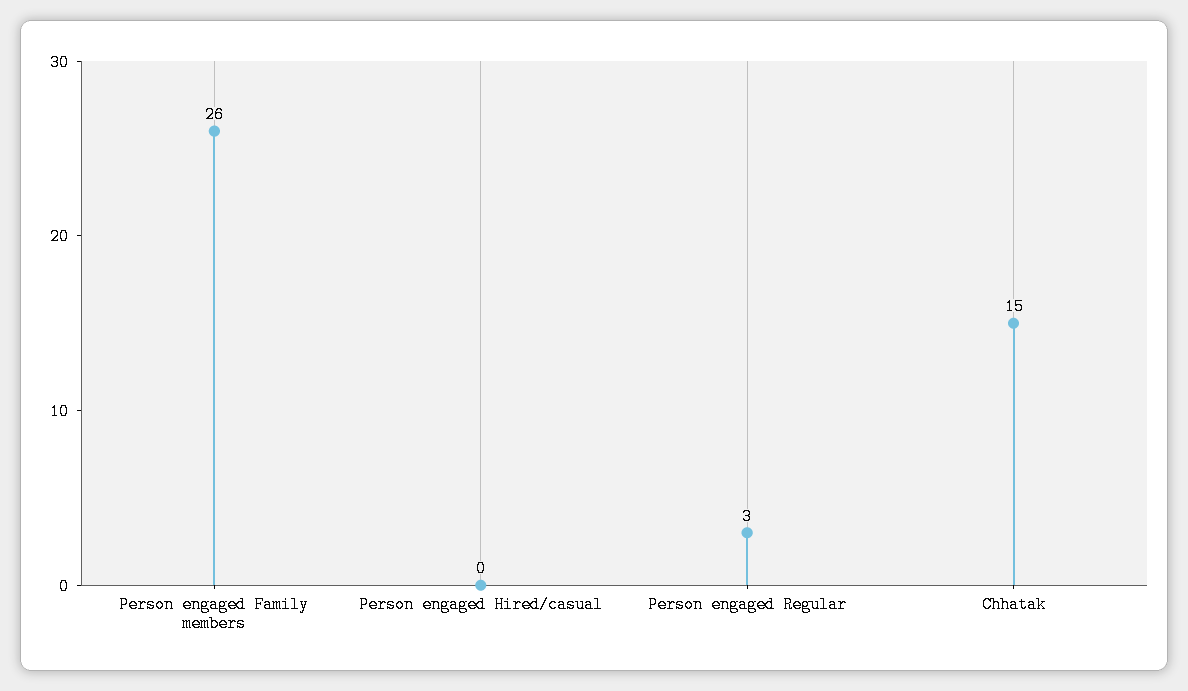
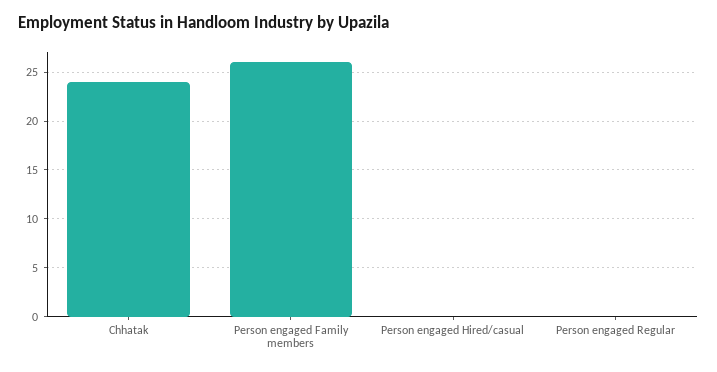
Person engaged Regular: 3 -> 0
Chhatak: 15 -> 24

